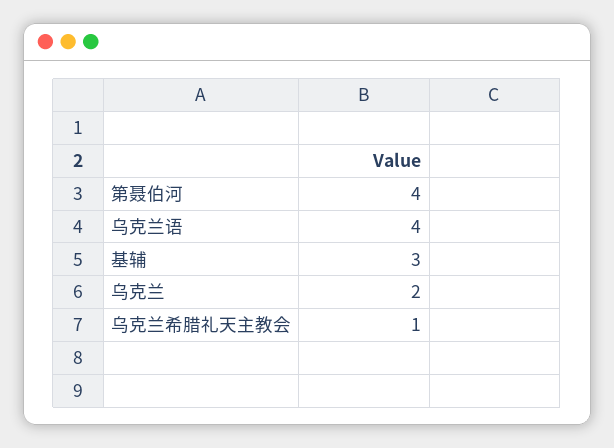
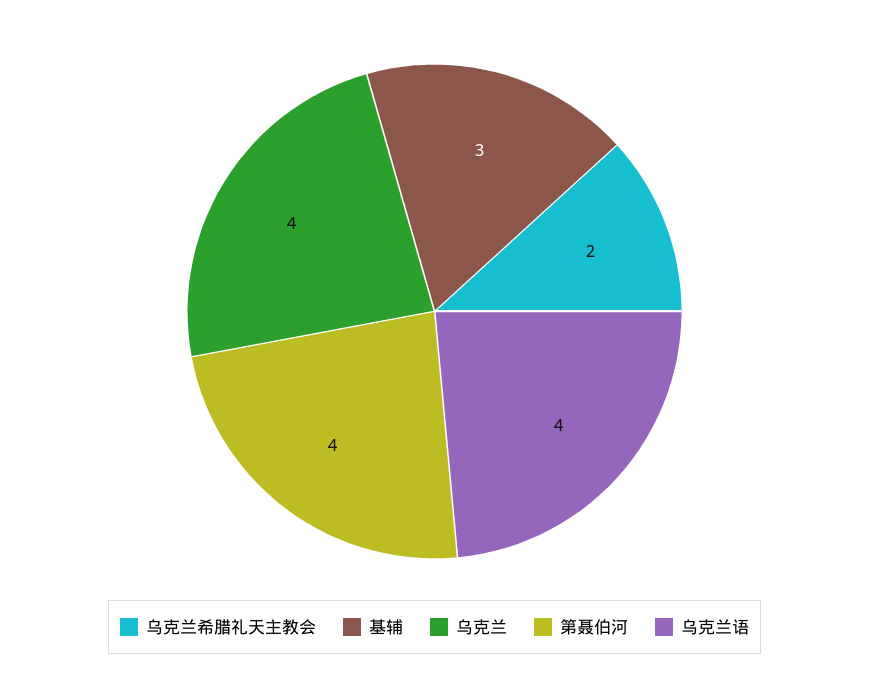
乌克兰: 2 -> 4
乌克兰希腊礼天主教会: 1 -> 2

